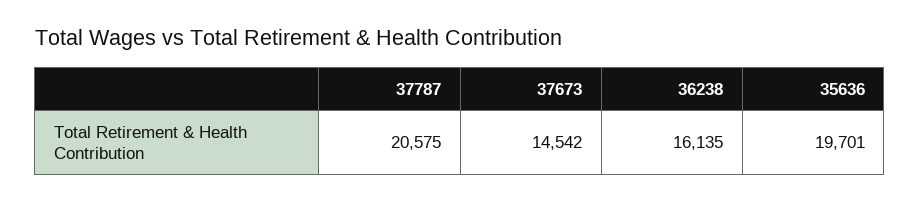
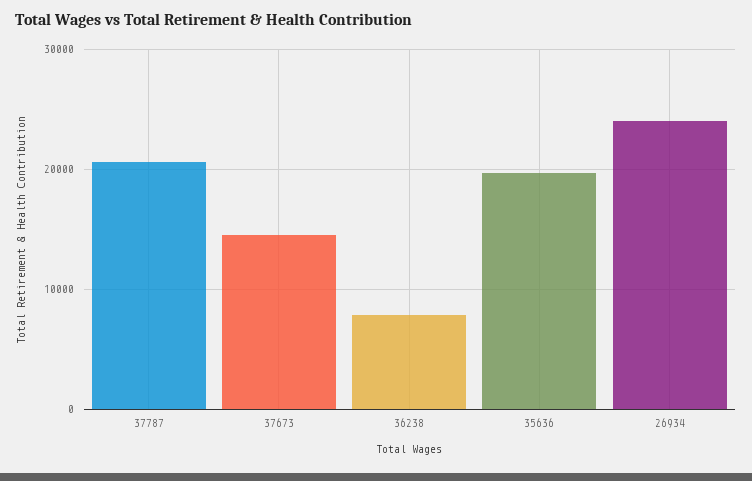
36238: 16135 -> 8000
26934: none -> 24000

